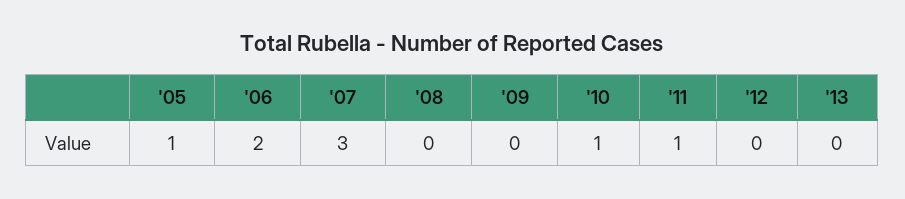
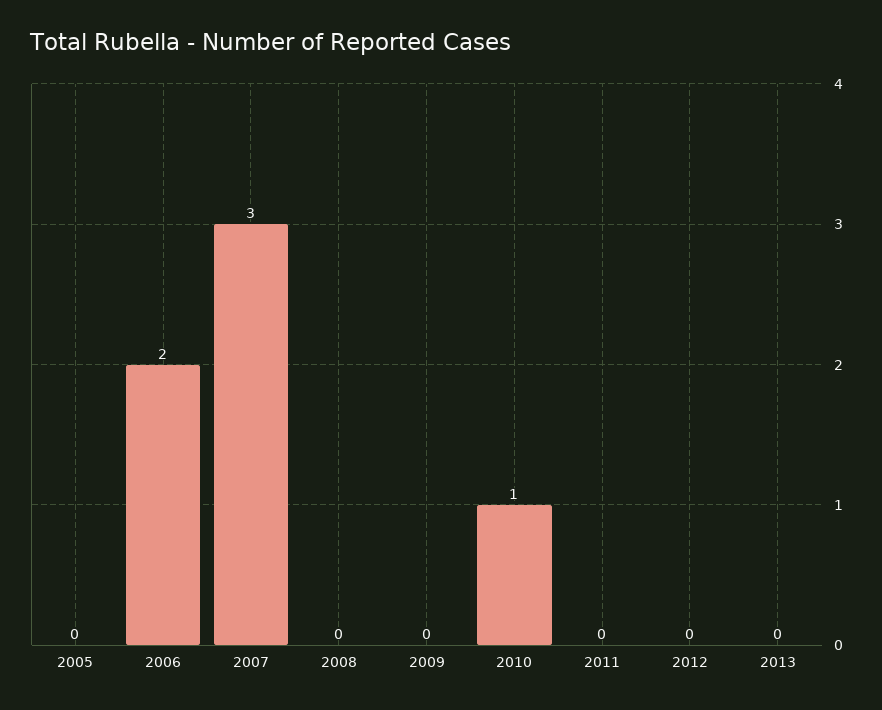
'05: 1 -> 0
'11: 1 -> 0

